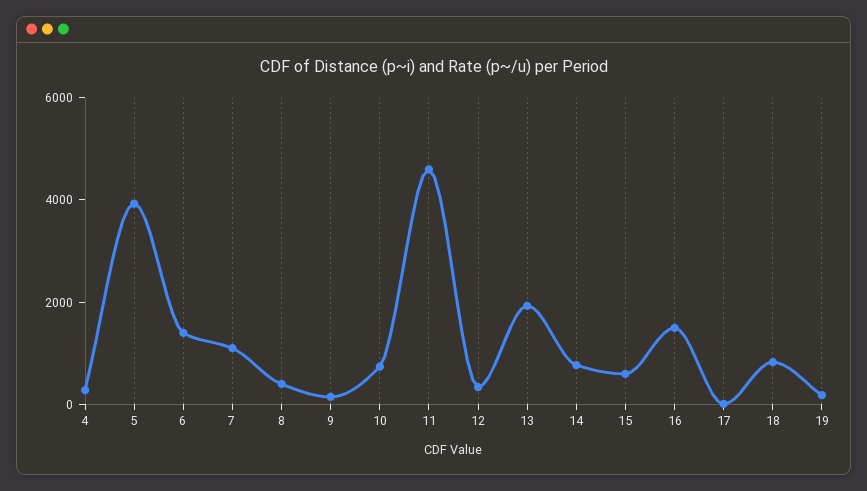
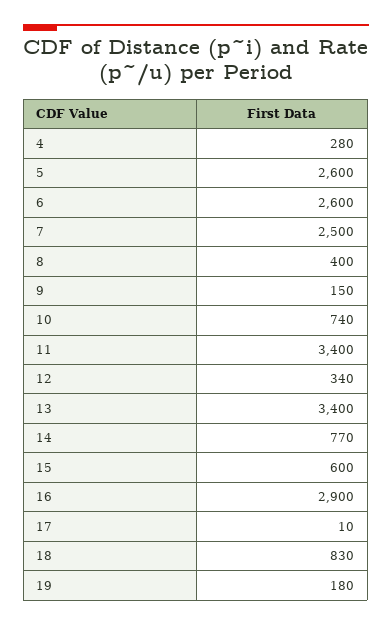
5: 4000 -> 2600
6: 1500 -> 2600
7: 1000 -> 2500
11: 4500 -> 3400
13: 2000 -> 3400
16: 1500 -> 2900

